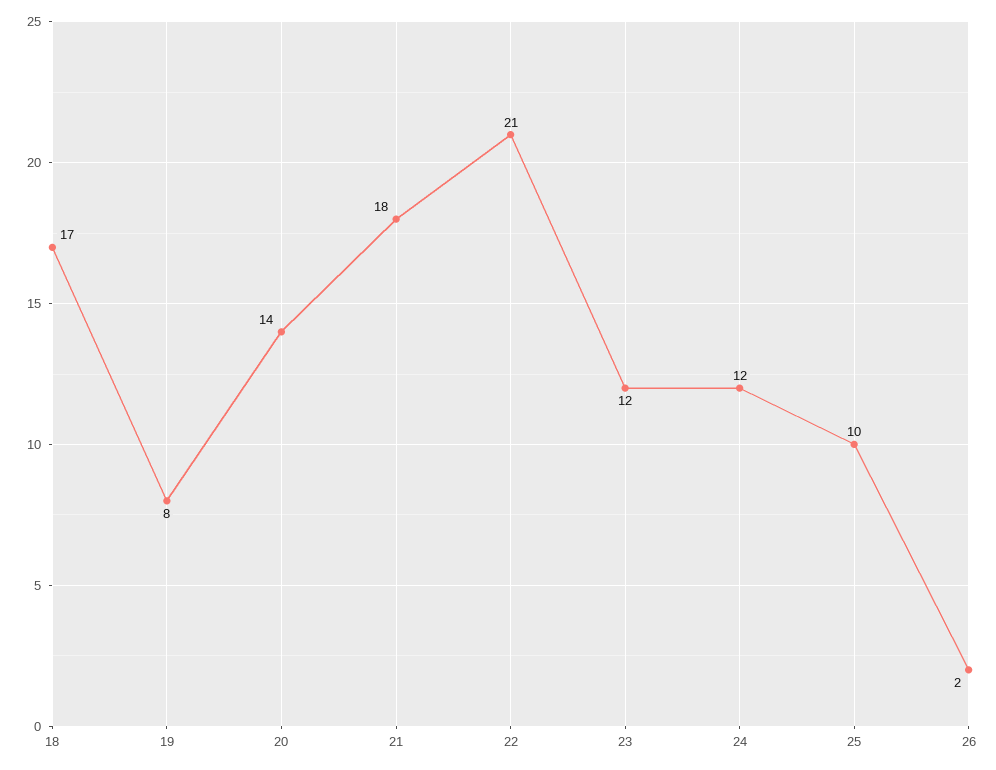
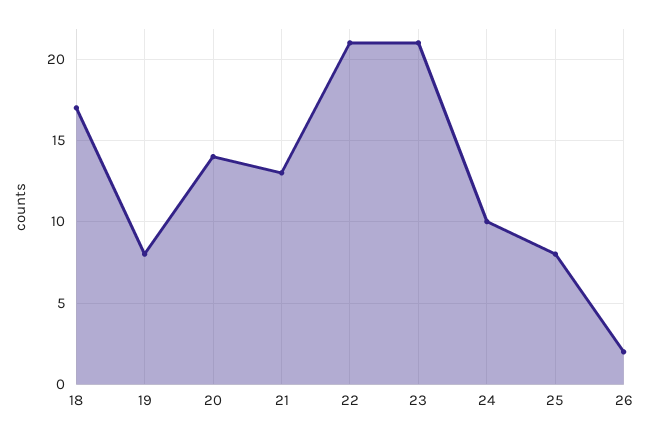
21: 18 -> 13
23: 12 -> 21
24: 12 -> 10
25: 10 -> 8

